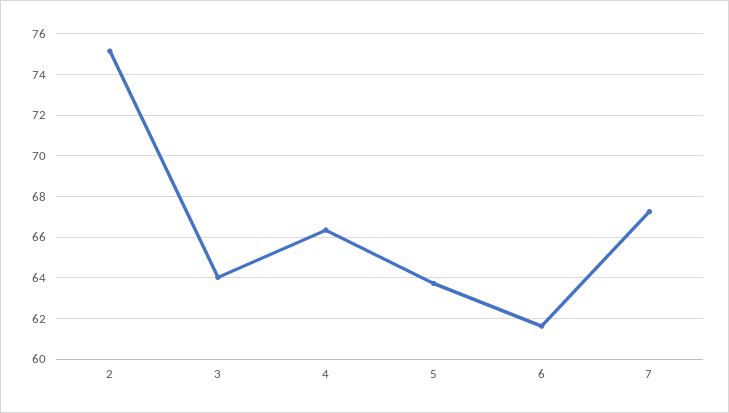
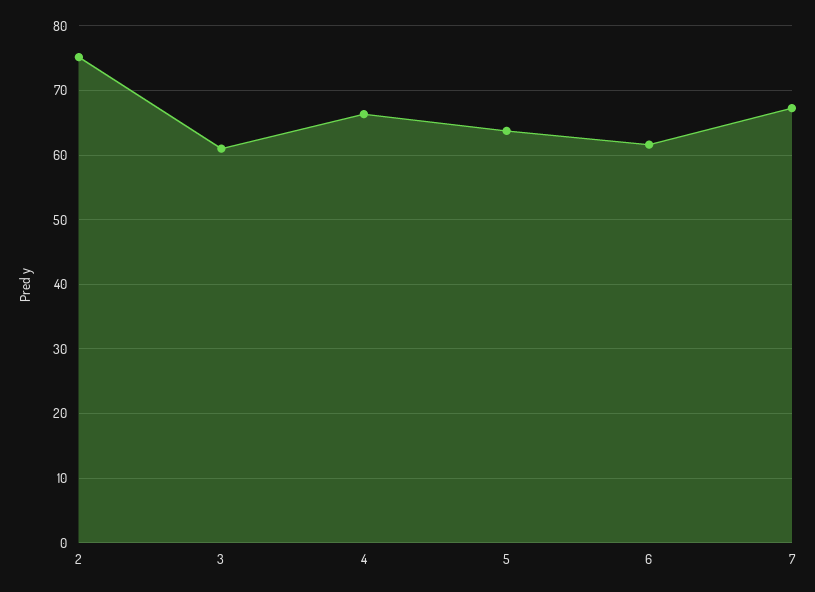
3: 64 -> 61

